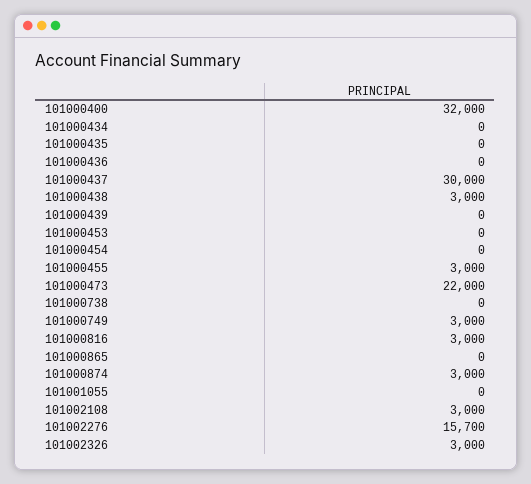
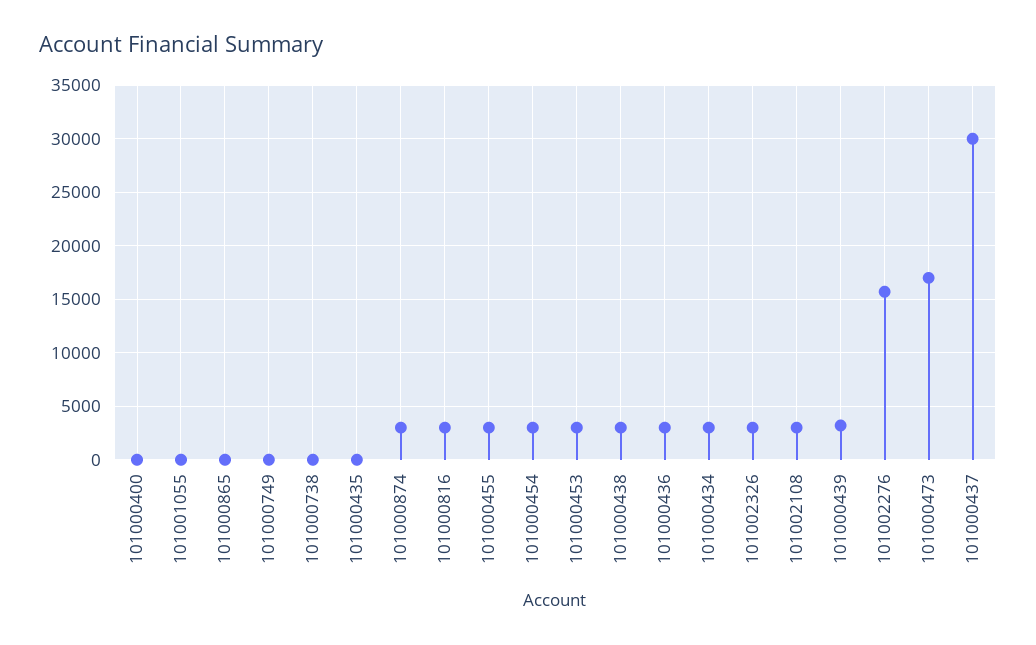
101000400: 32000 -> 0
101000434: 0 -> 3000
101000436: 0 -> 3000
101000439: 0 -> 3000
101000453: 0 -> 3000
101000454: 0 -> 3000
101000473: 22000 -> 17000
101000749: 3000 -> 0

